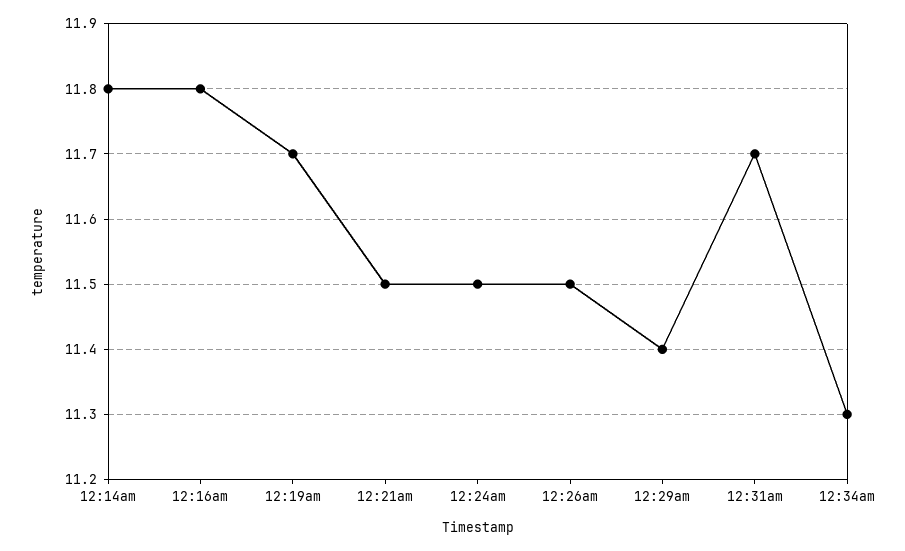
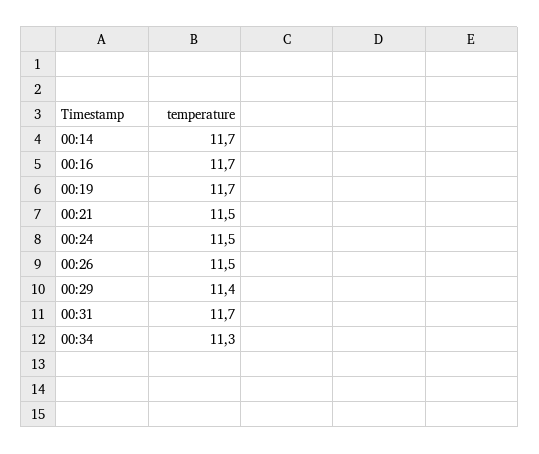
12:14am: 11.8 -> 11.7
12:16am: 11.8 -> 11.7

